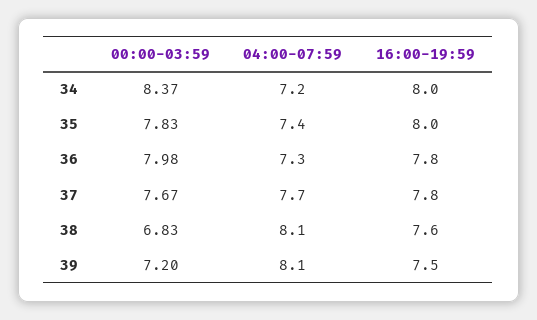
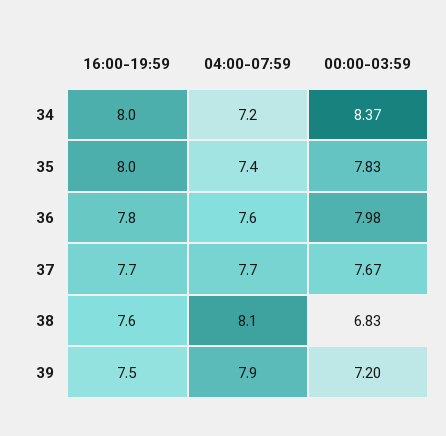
04:00-07:59, 36: 7.3 -> 7.6
16:00-19:59, 37: 7.8 -> 7.7
04:00-07:59, 39: 8.1 -> 7.9

